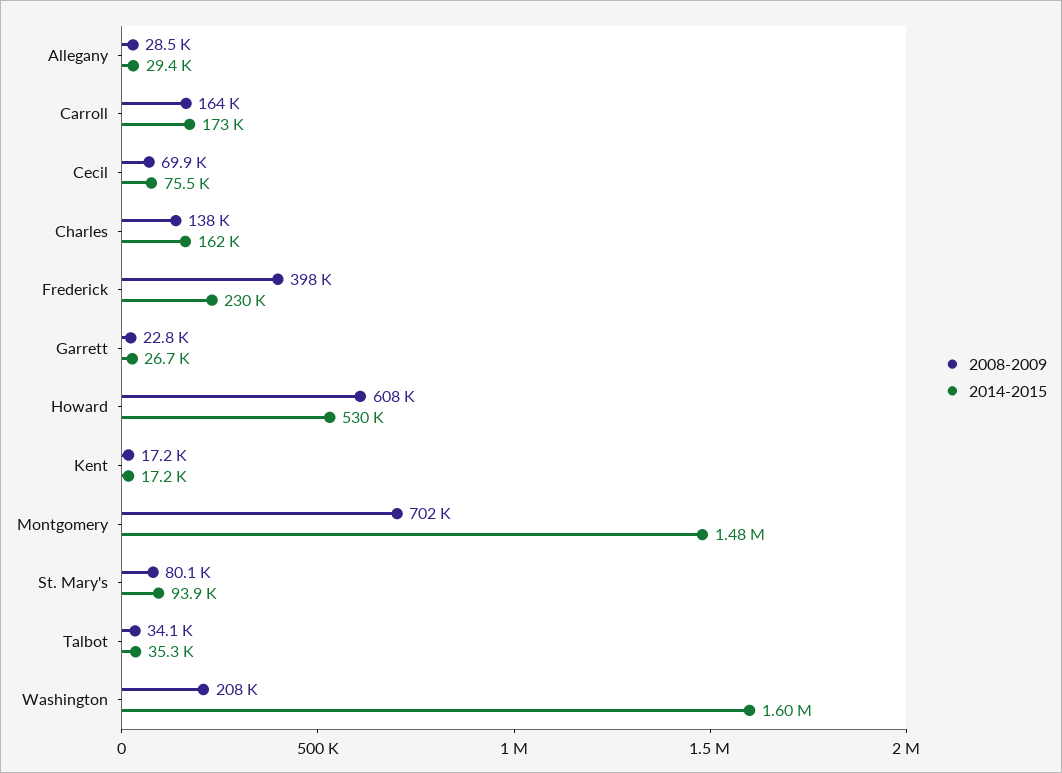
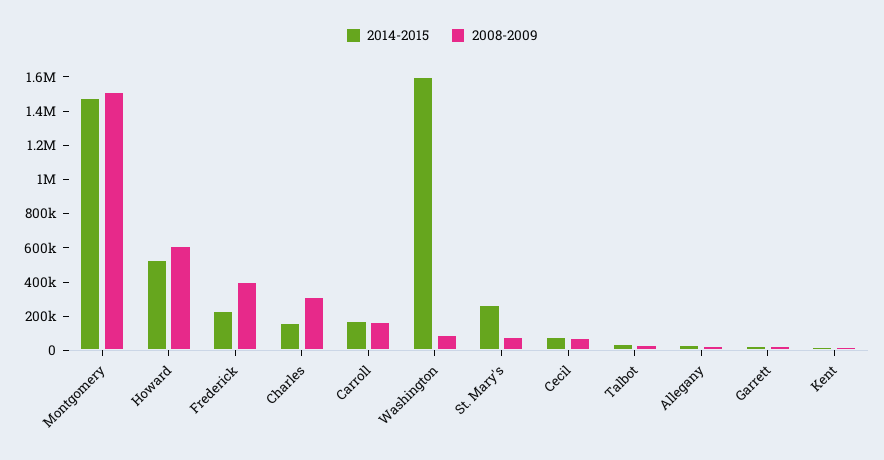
2008-2009, Charles: 138000 -> 300000
2008-2009, Montgomery: 702000 -> 1500000
2014-2015, St. Mary's: 93900 -> 250000
2008-2009, Washington: 208000 -> 100000

